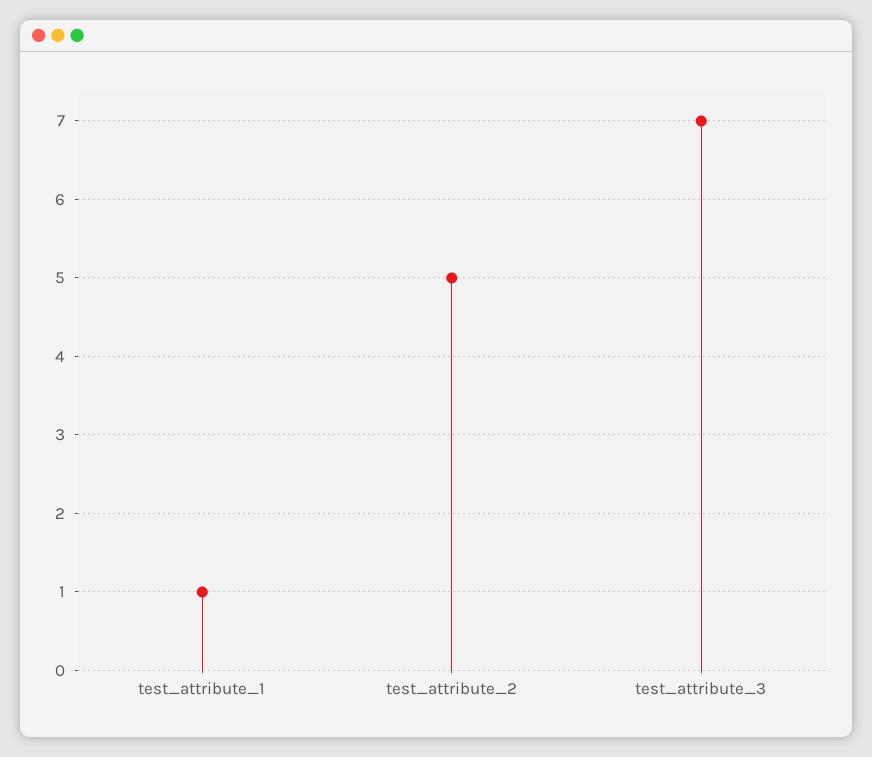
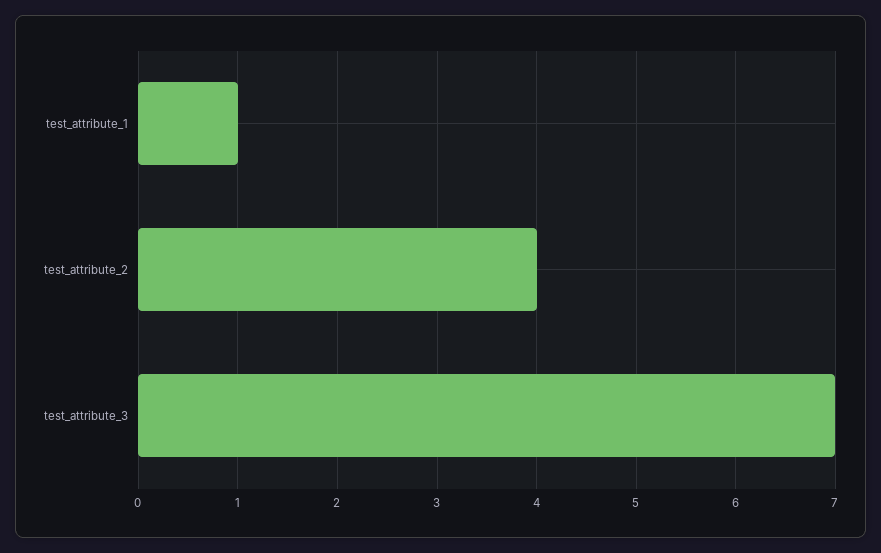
test_attribute_2: 5 -> 4

